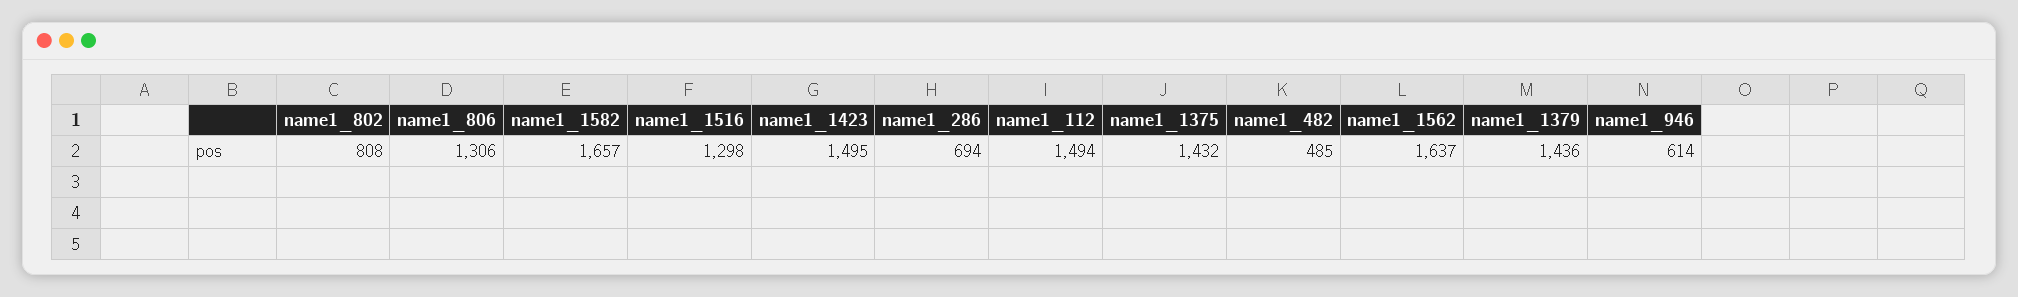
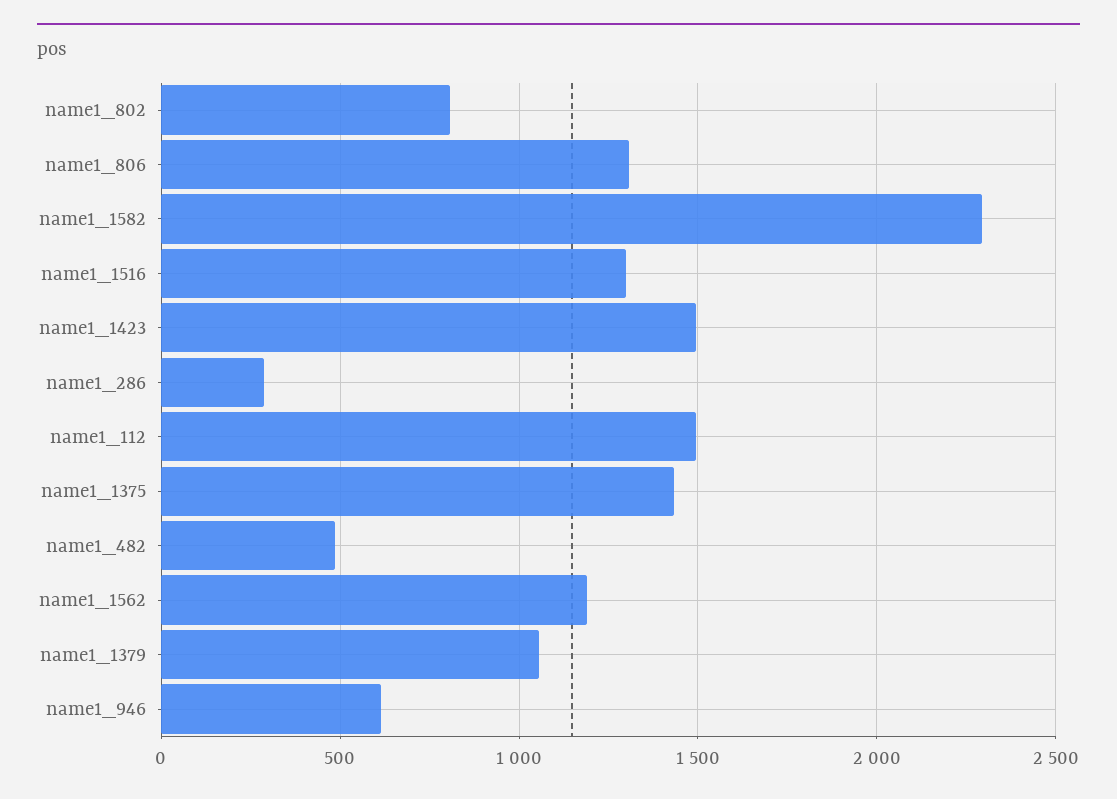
name1_1582: 1657 -> 2300
name1_286: 694 -> 300
name1_1562: 1637 -> 1200
name1_1379: 1436 -> 1050

